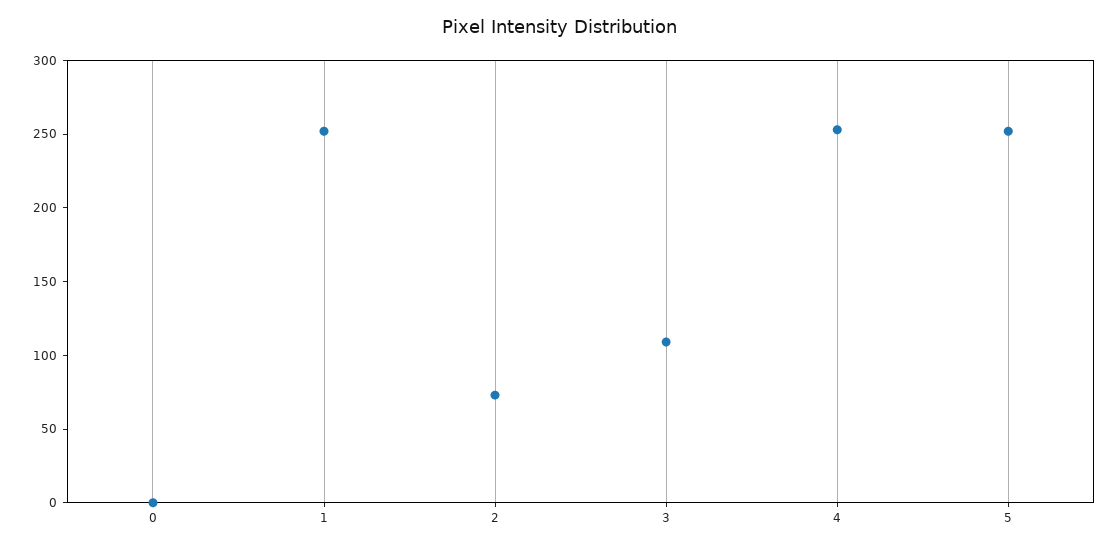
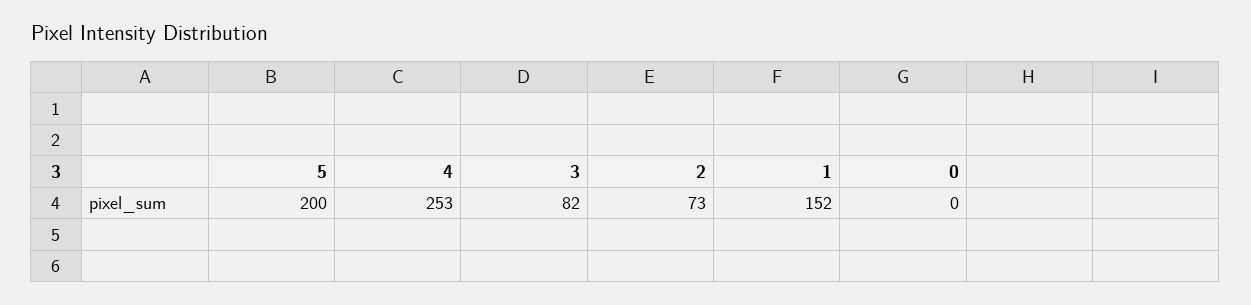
1: 250 -> 152
3: 110 -> 82
5: 250 -> 200

